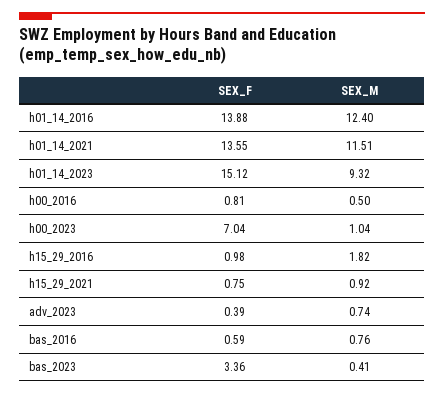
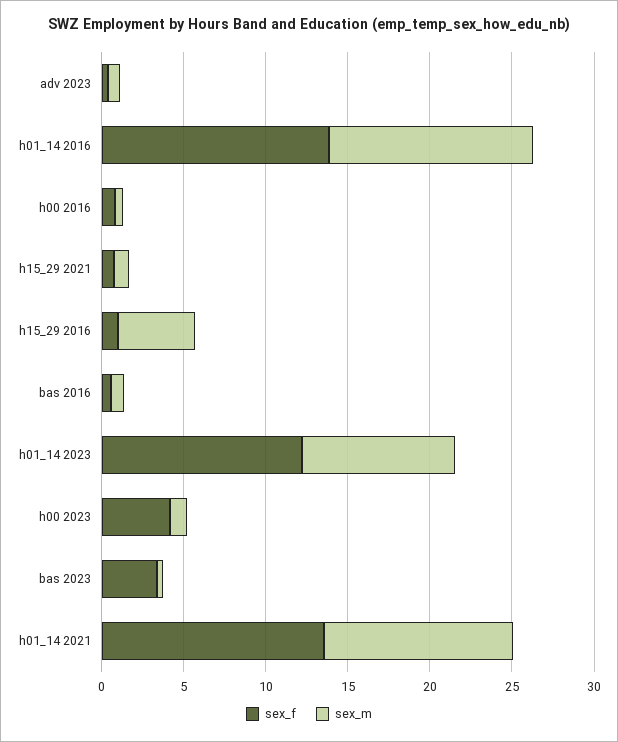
SEX_F, h01_14_2023: 15.12 -> 12
SEX_F, h00_2023: 7.04 -> 4
SEX_M, h15_29_2016: 1.82 -> 5

